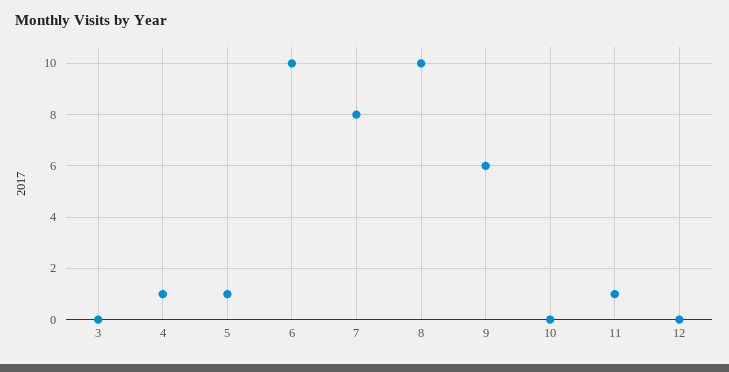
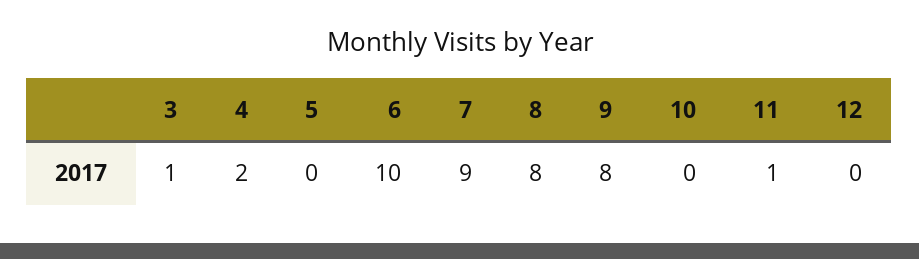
3: 0 -> 1
4: 1 -> 2
5: 1 -> 0
7: 8 -> 9
8: 10 -> 8
9: 6 -> 8

